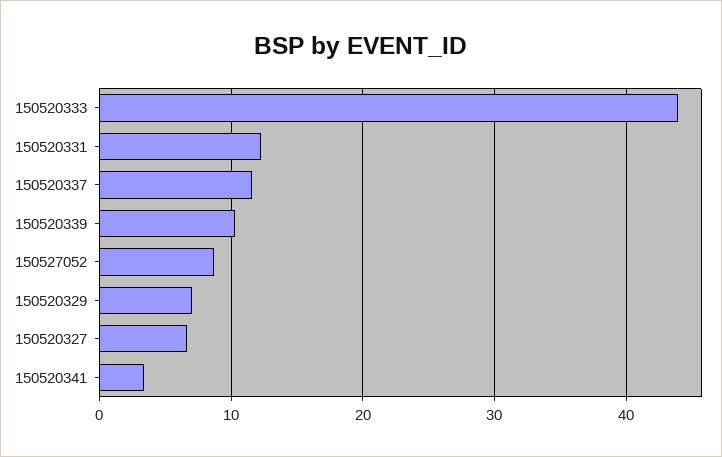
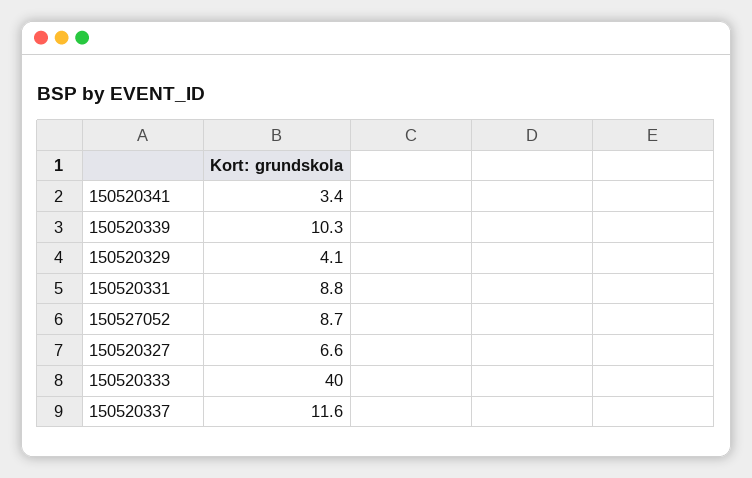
150520333: 44 -> 40
150520331: 12 -> 8.8
150520329: 7 -> 4.1

